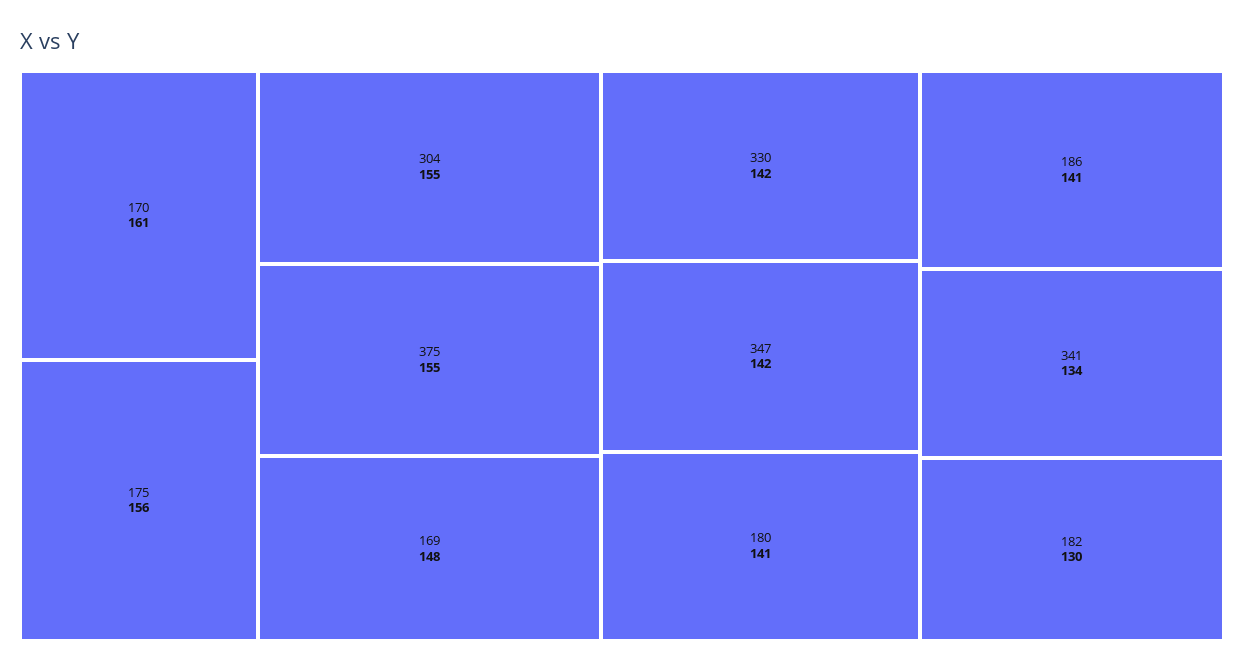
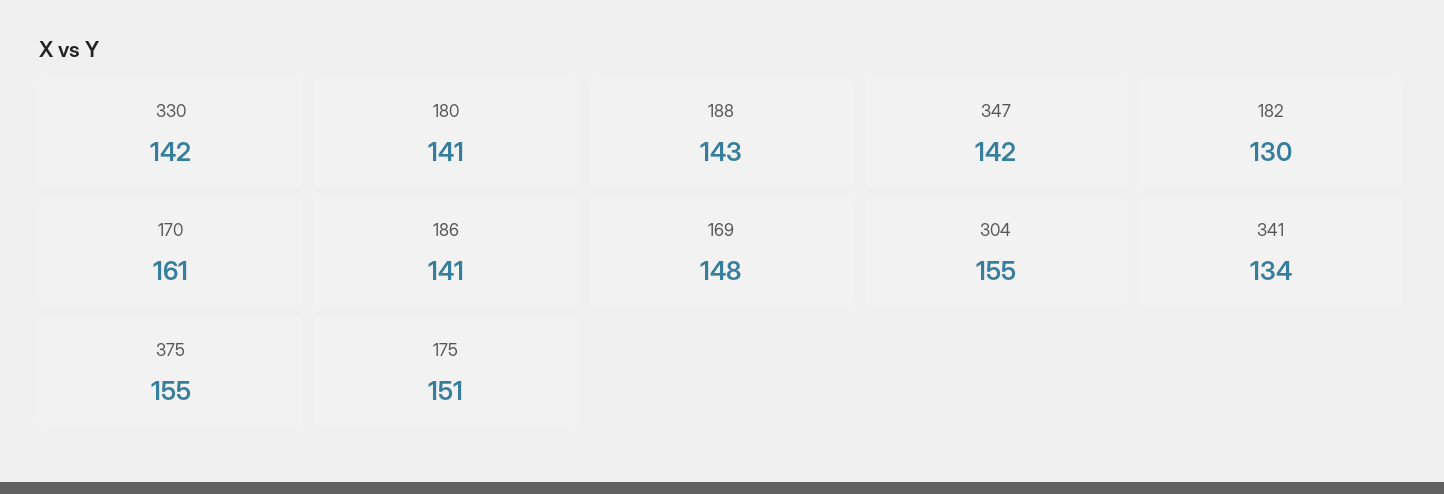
175: 156 -> 151
188: none -> 143

